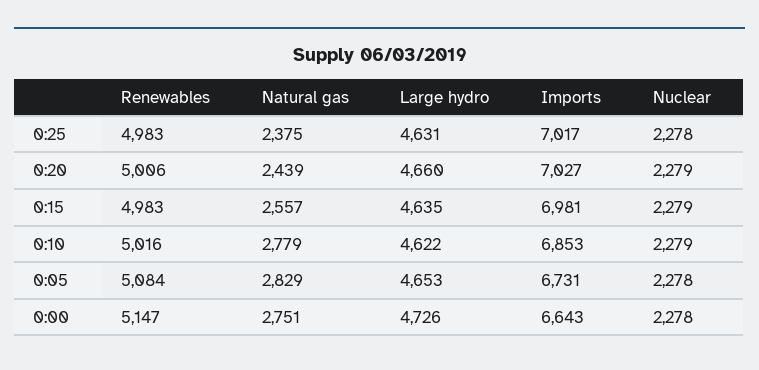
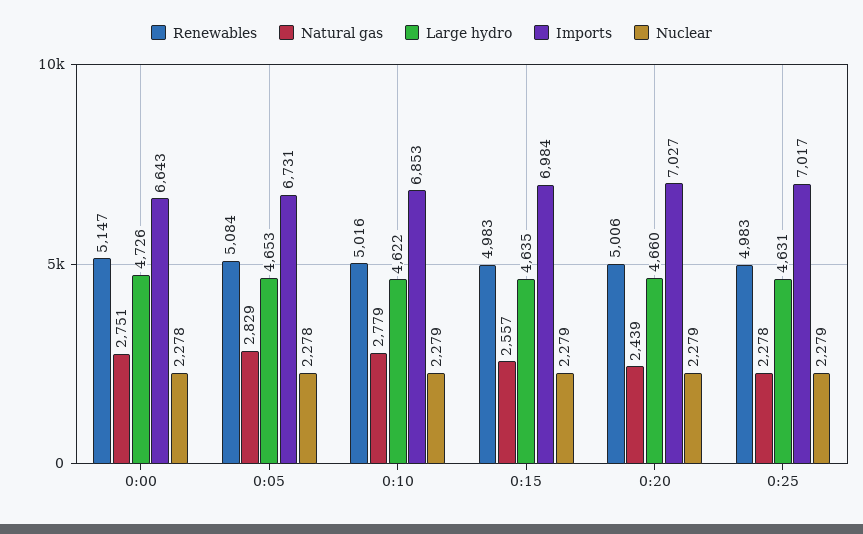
Natural gas, 0:25: 2375 -> 2278
Nuclear, 0:25: 2278 -> 2279
Imports, 0:15: 6981 -> 6984

